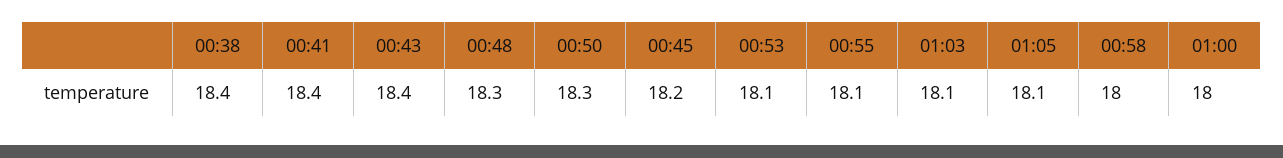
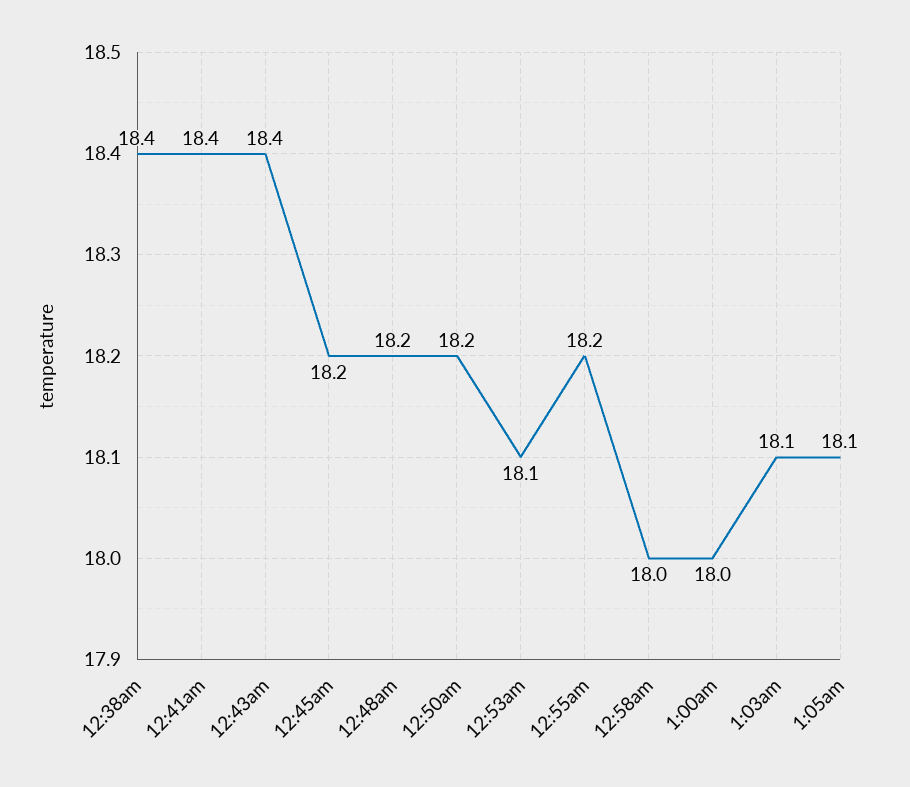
00:48: 18.3 -> 18.2
00:50: 18.3 -> 18.2
00:55: 18.1 -> 18.2

